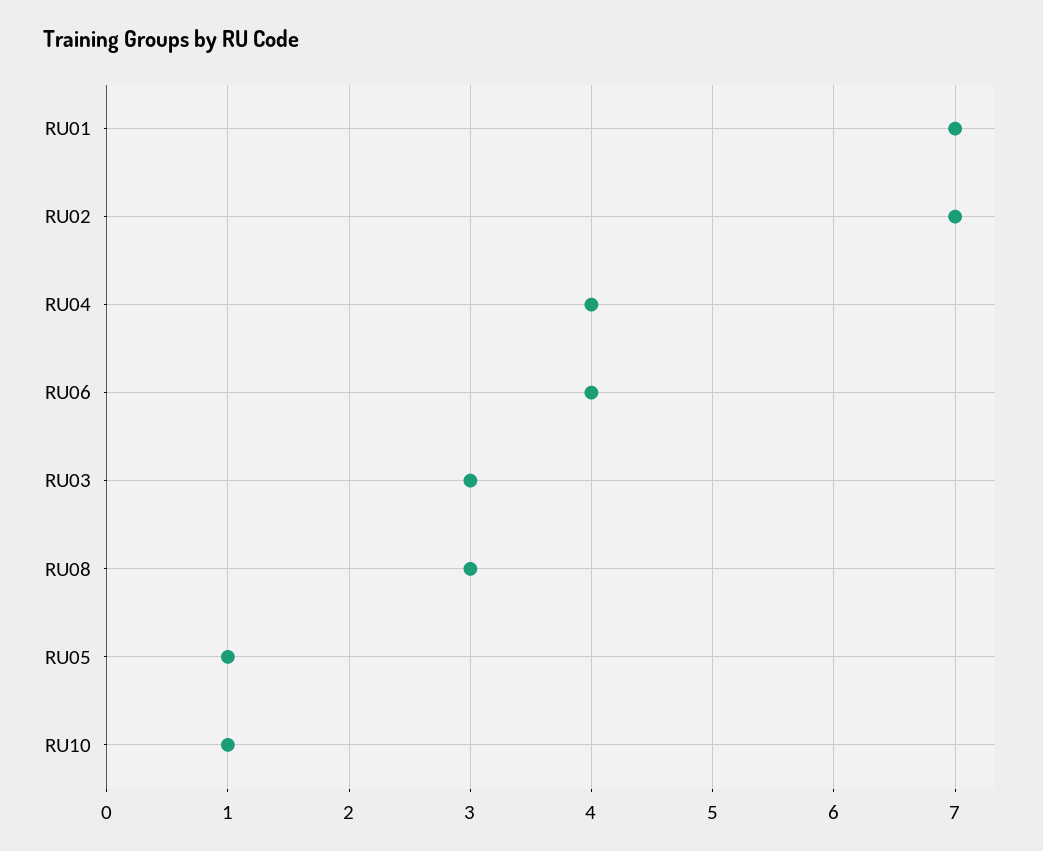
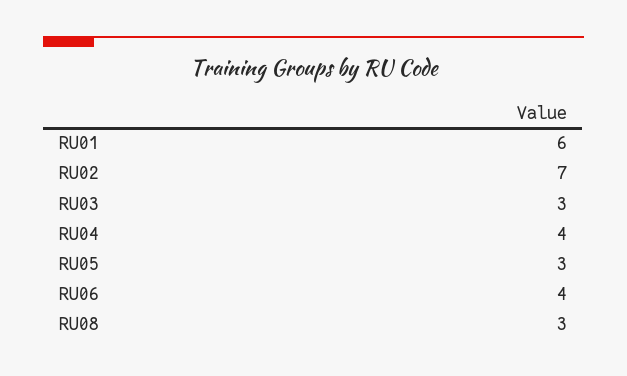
RU01: 7 -> 6
RU05: 1 -> 3
RU10: 1 -> none

